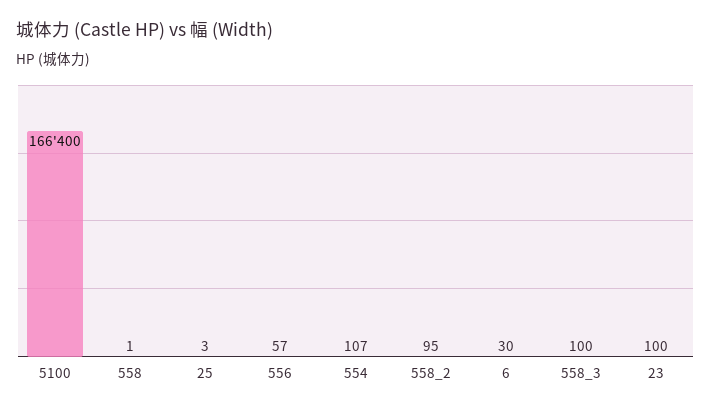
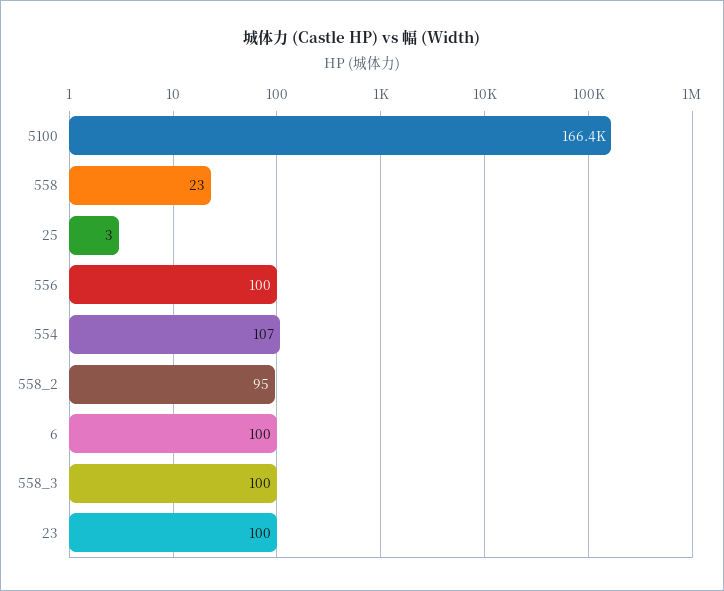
558: 1 -> 23
556: 57 -> 100
6: 30 -> 100

